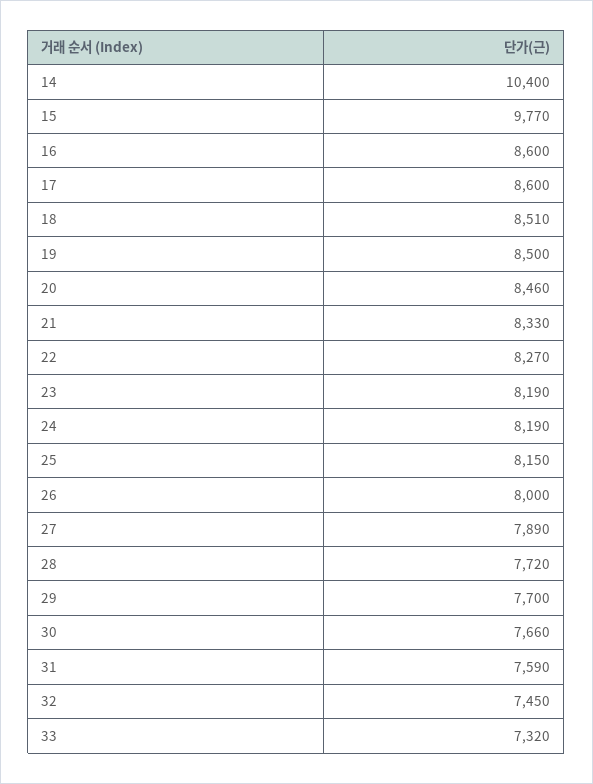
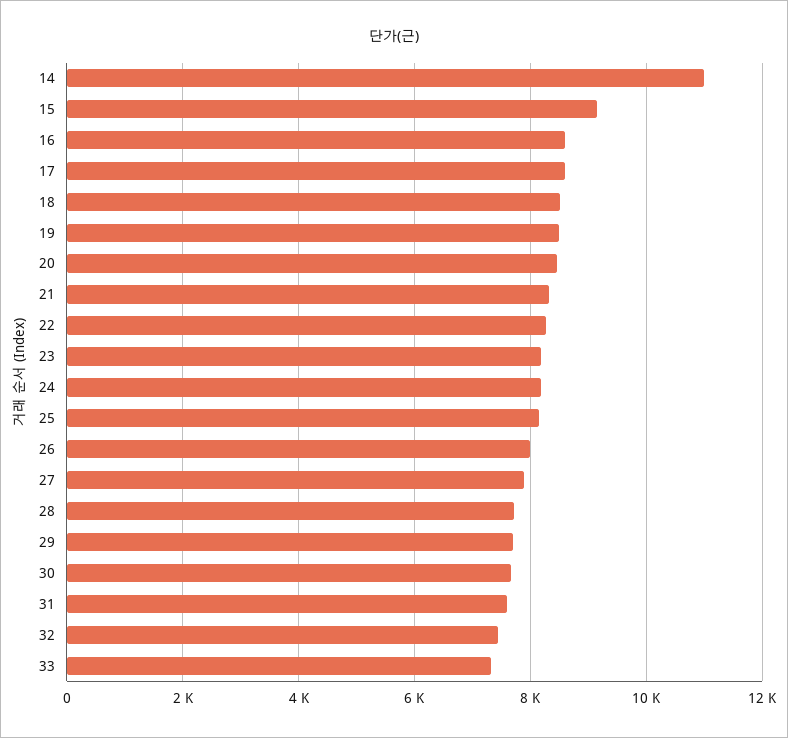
14: 10400 -> 11000
15: 9770 -> 9200

